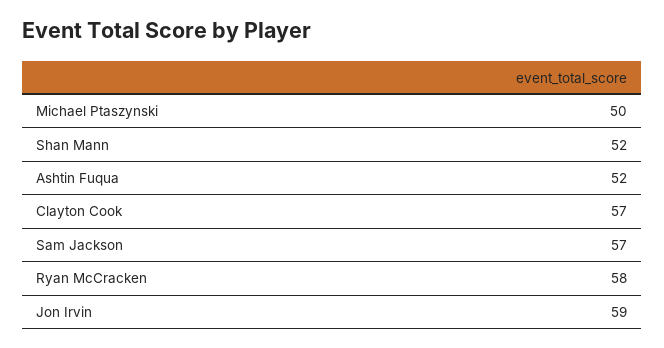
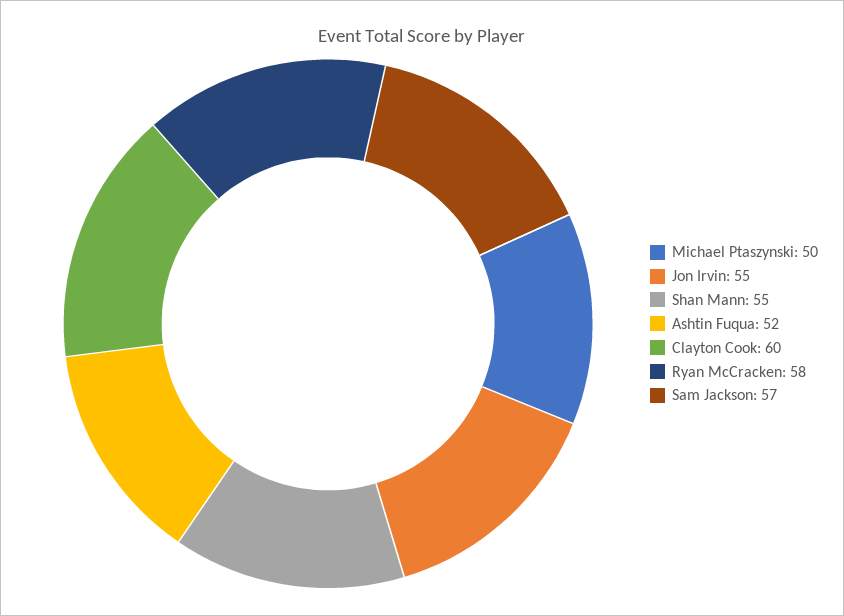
Shan Mann: 52 -> 55
Clayton Cook: 57 -> 60
Jon Irvin: 59 -> 55

